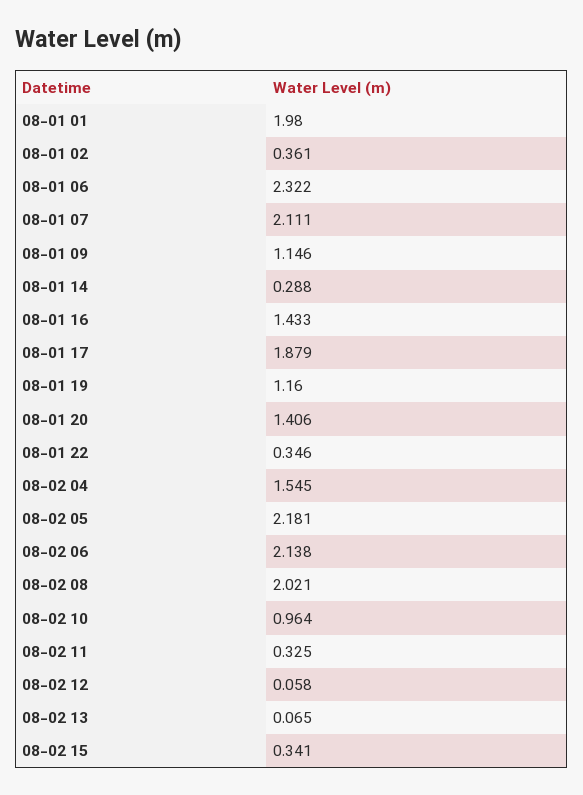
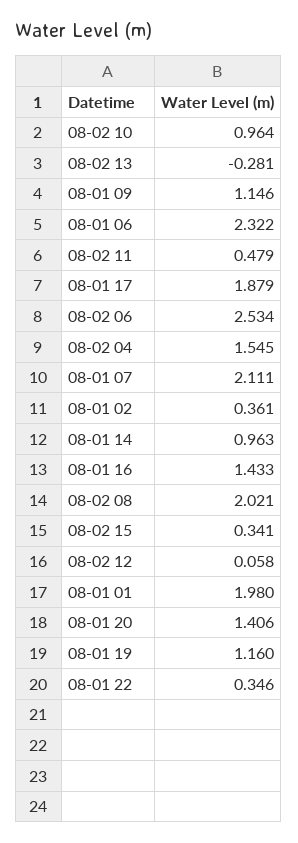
08-01 14: 0.288 -> 0.963
08-02 05: 2.181 -> none
08-02 06: 2.138 -> 2.534
08-02 11: 0.325 -> 0.479
08-02 13: 0.065 -> -0.281

